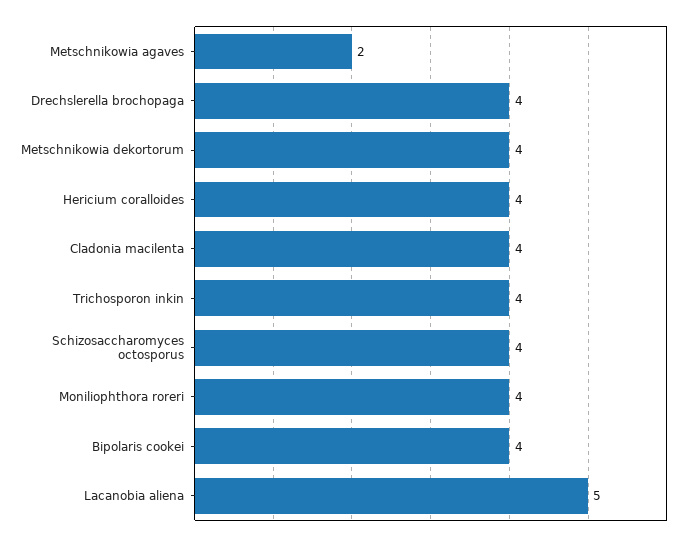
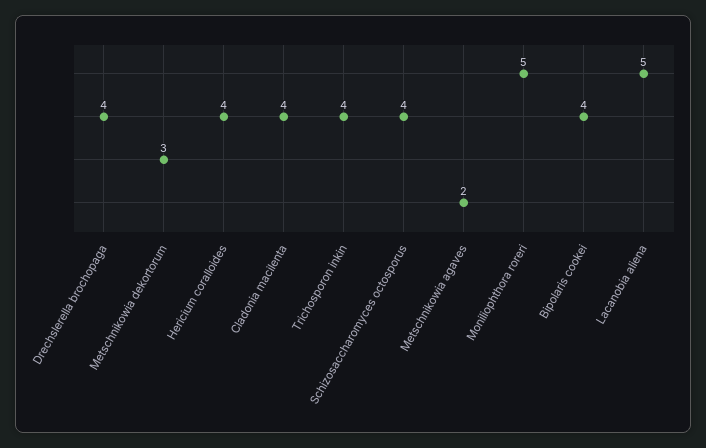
Metschnikowia dekortorum: 4 -> 3
Moniliophthora roreri: 4 -> 5

